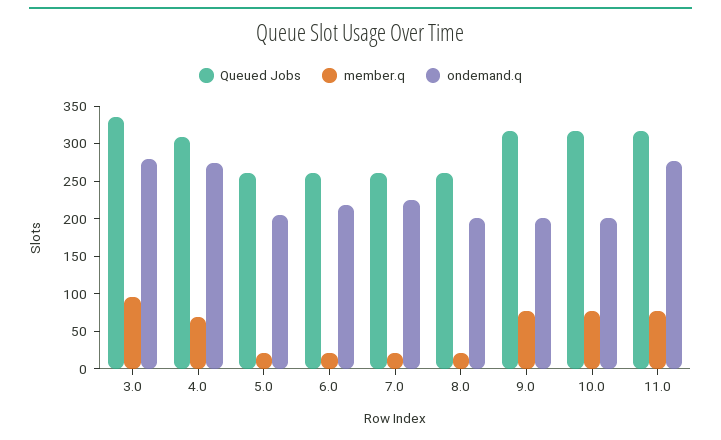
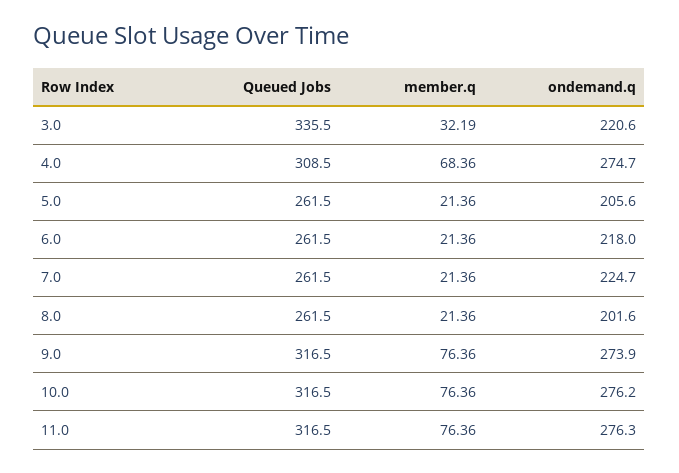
member.q, 3.0: 100 -> 32.19
ondemand.q, 3.0: 275 -> 220.6
ondemand.q, 9.0: 200 -> 273.9
ondemand.q, 10.0: 200 -> 276.2

